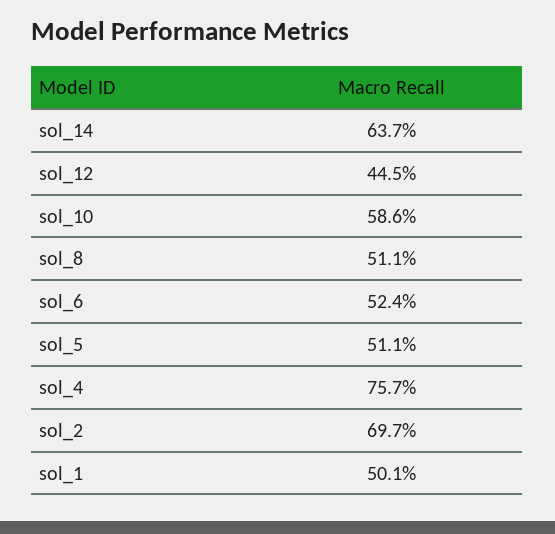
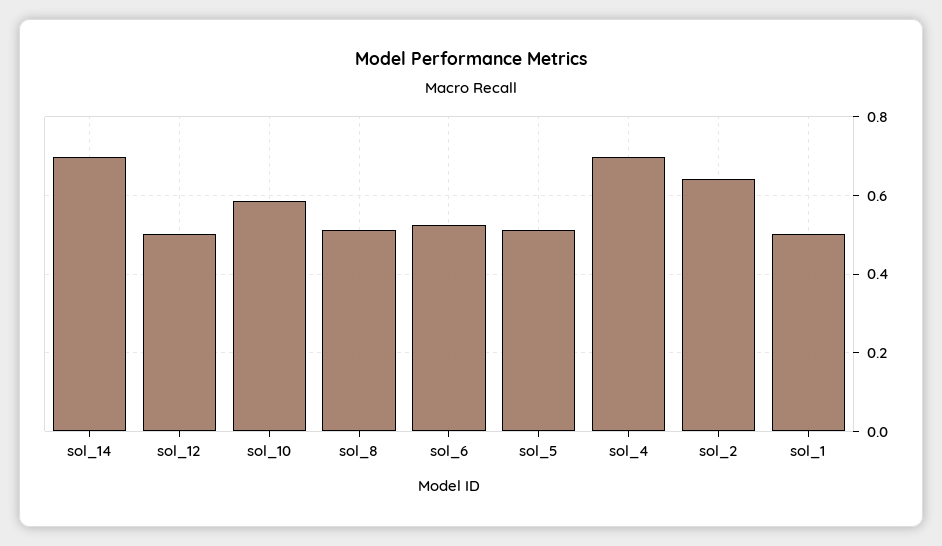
sol_14: 0.637 -> 0.7
sol_12: 0.445 -> 0.5
sol_4: 0.757 -> 0.7
sol_2: 0.697 -> 0.64

